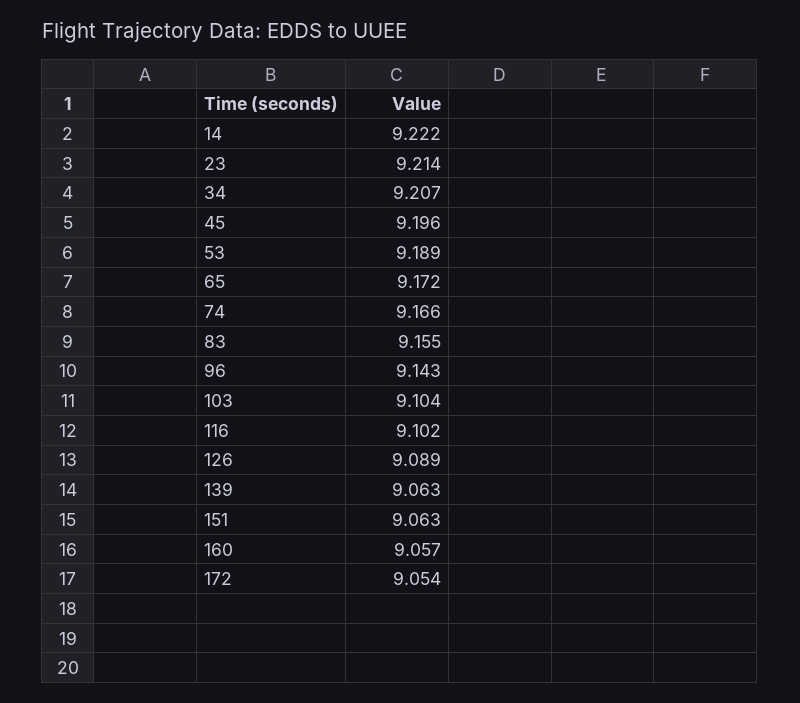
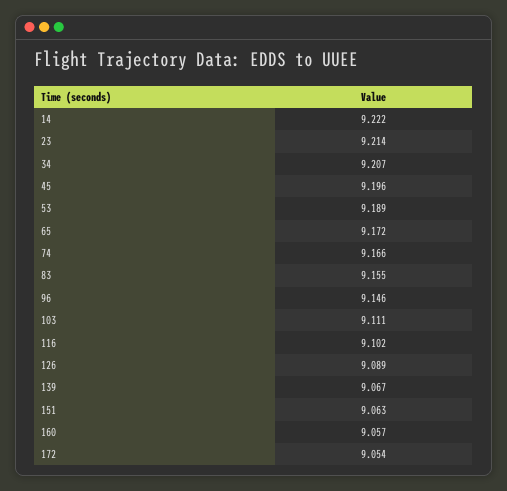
96: 9.143 -> 9.146
103: 9.104 -> 9.111
139: 9.063 -> 9.067

